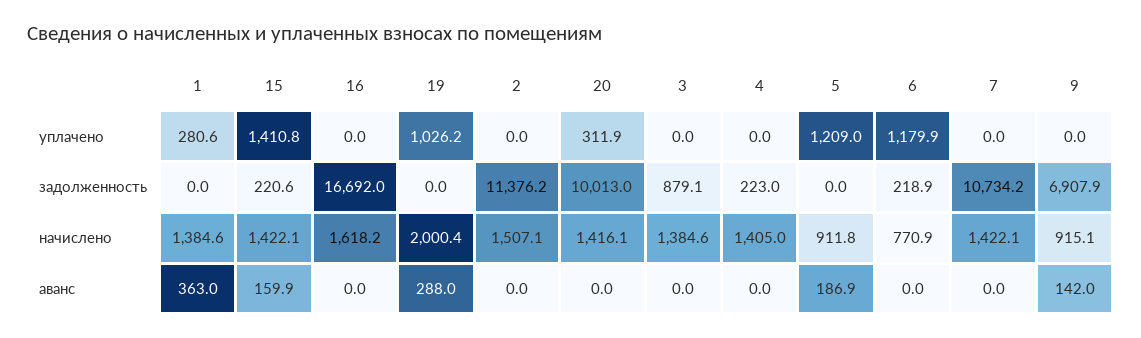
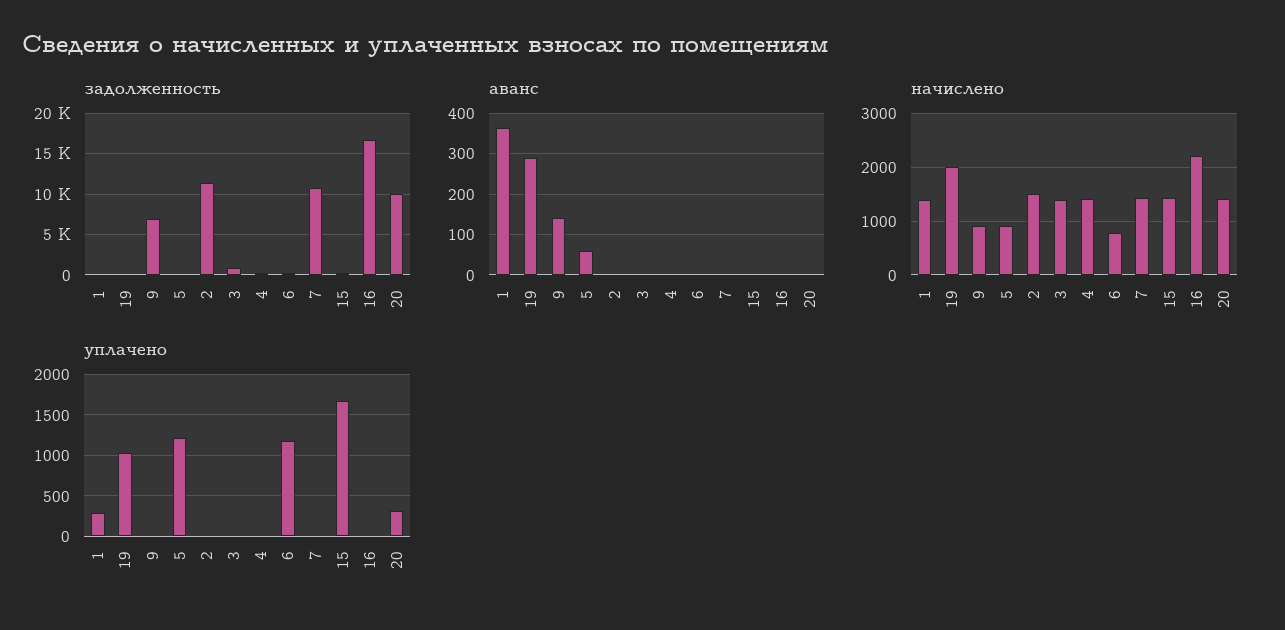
уплачено, 15: 1410.8 -> 1700
начислено, 16: 1618.2 -> 2200
аванс, 15: 159.9 -> 0
аванс, 5: 186.9 -> 60

